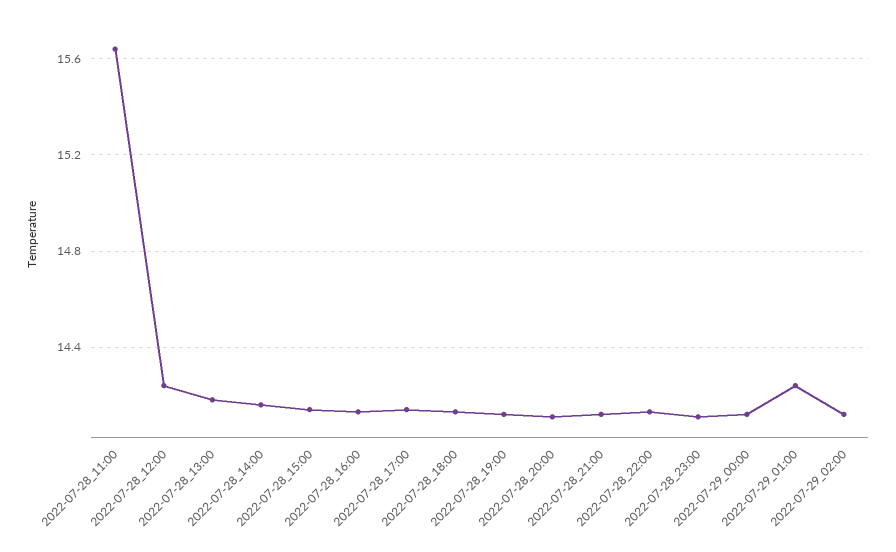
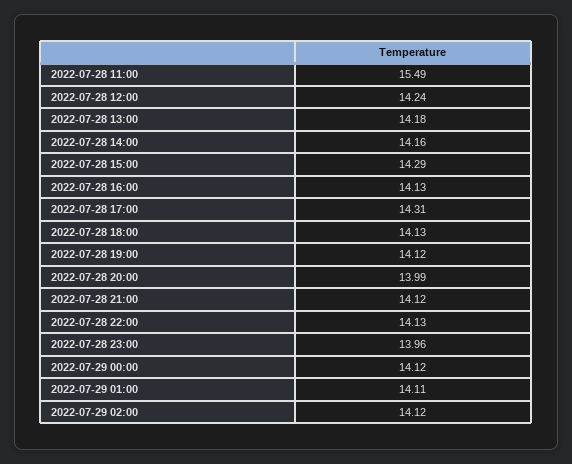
2022-07-28_11:00: 15.65 -> 15.49
2022-07-28_15:00: 14.15 -> 14.29
2022-07-28_17:00: 14.15 -> 14.31
2022-07-28_20:00: 14.1 -> 13.99
2022-07-28_23:00: 14.1 -> 13.96
2022-07-29_01:00: 14.25 -> 14.11

